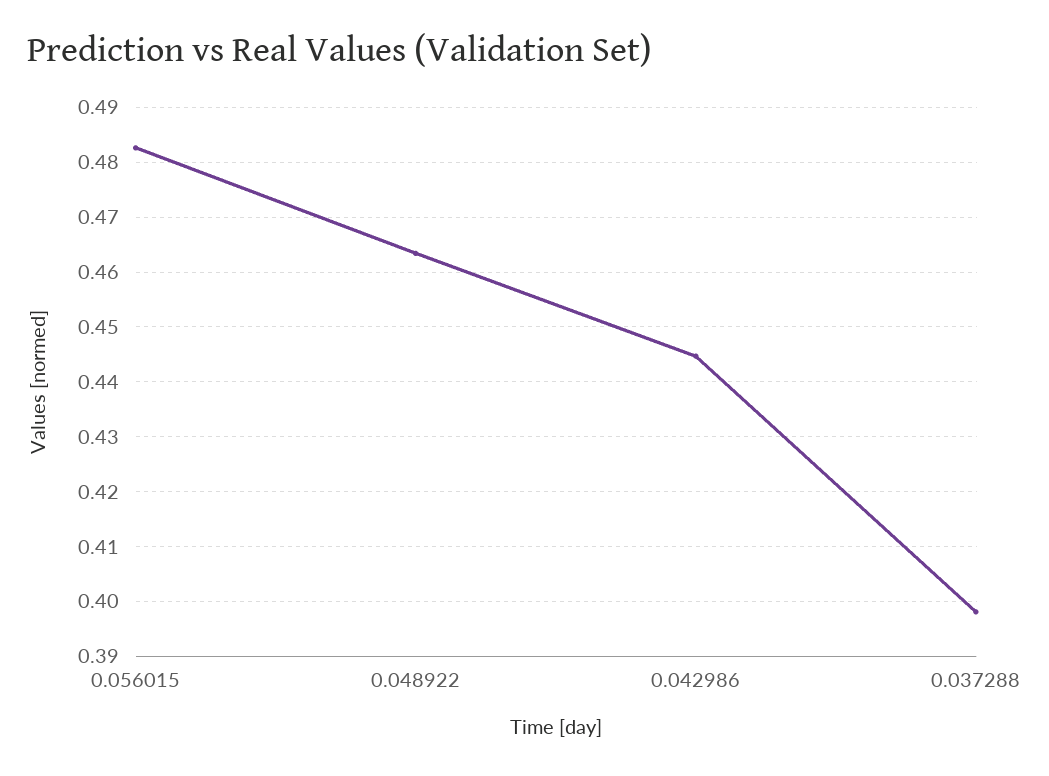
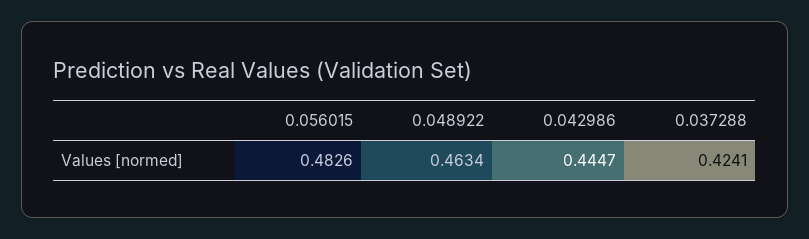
0.037288: 0.398 -> 0.4241

